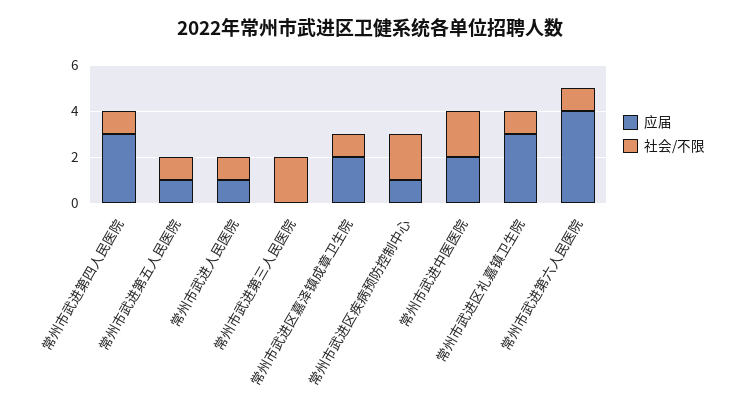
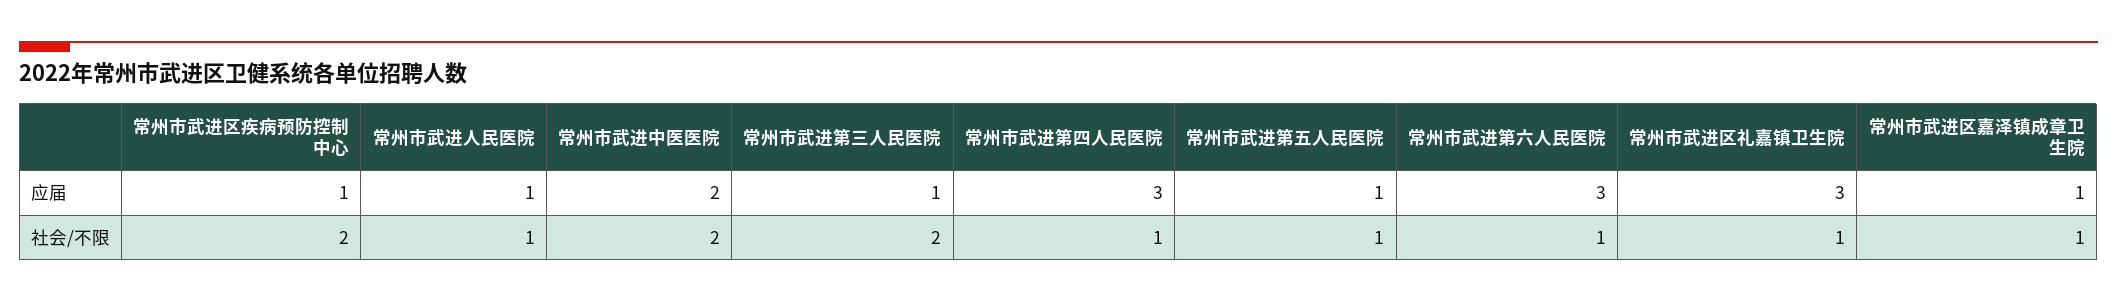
应届, 常州市武进第三人民医院: 0 -> 1
应届, 常州市武进区嘉泽镇成章卫生院: 2 -> 1
应届, 常州市武进第六人民医院: 4 -> 3

